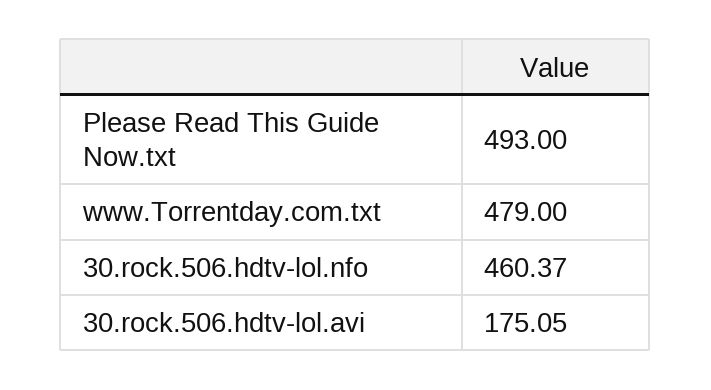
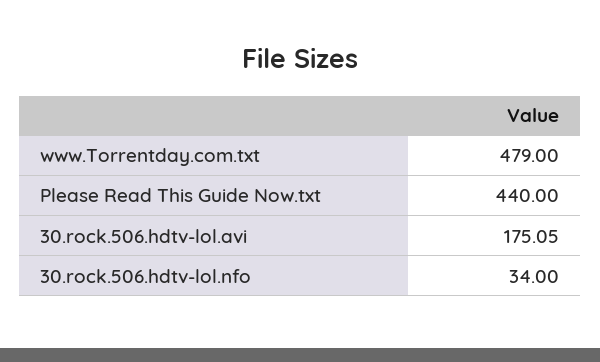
Please Read This Guide Now.txt: 493 -> 440
30.rock.506.hdtv-lol.nfo: 460.37 -> 34

